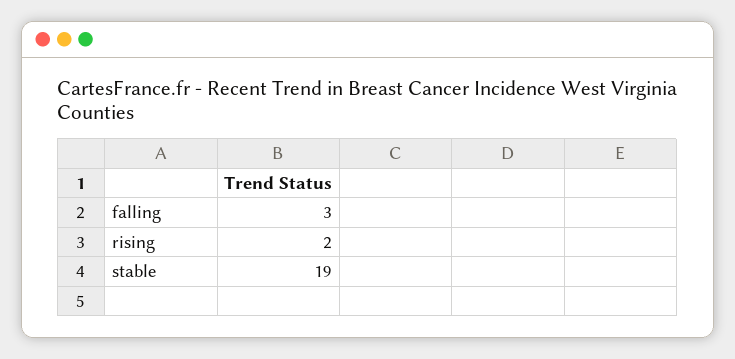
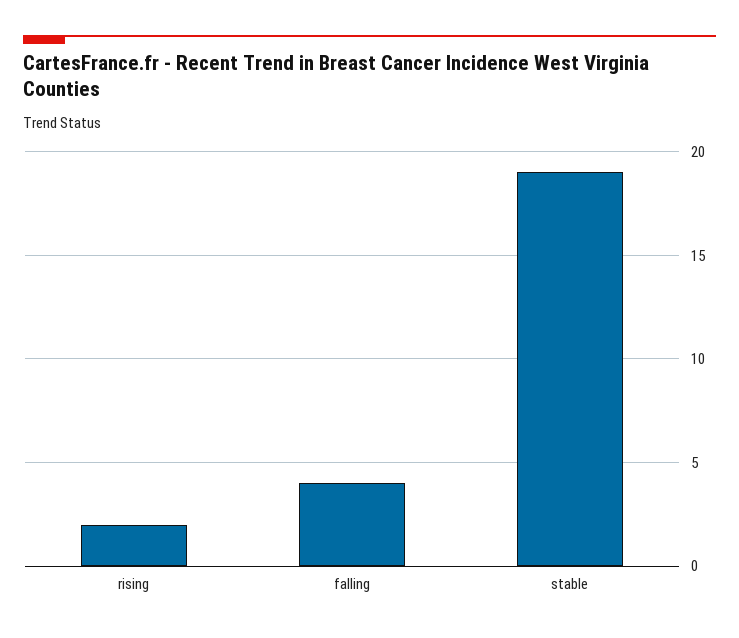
falling: 3 -> 4

